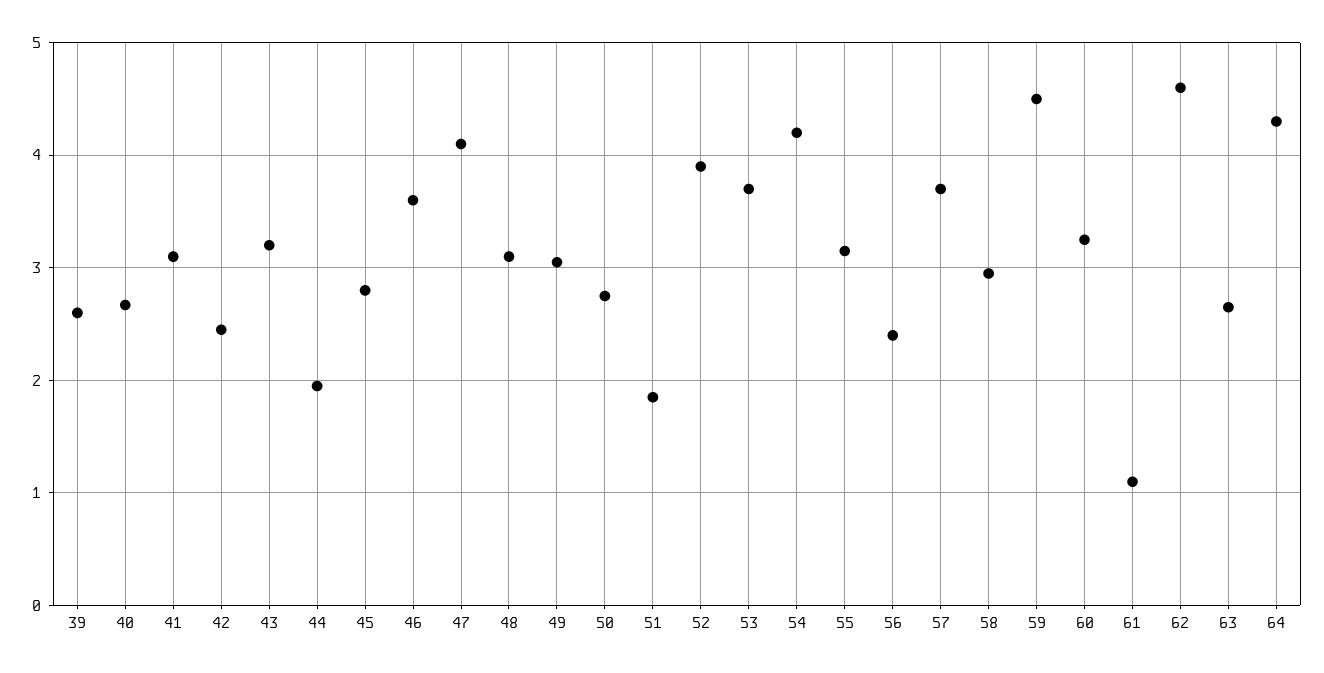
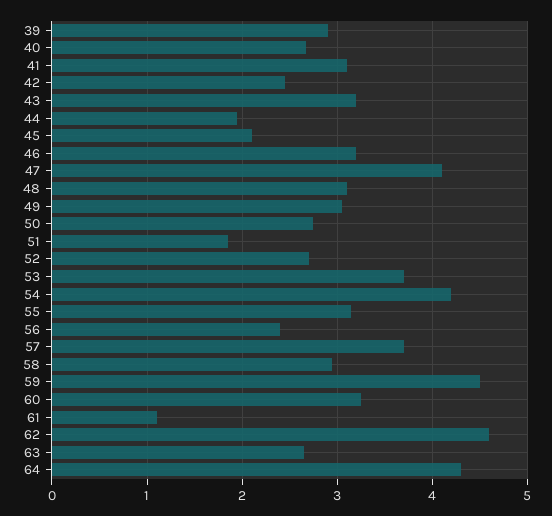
39: 2.6 -> 2.9
45: 2.8 -> 2.1
46: 3.6 -> 3.2
52: 3.9 -> 2.7

